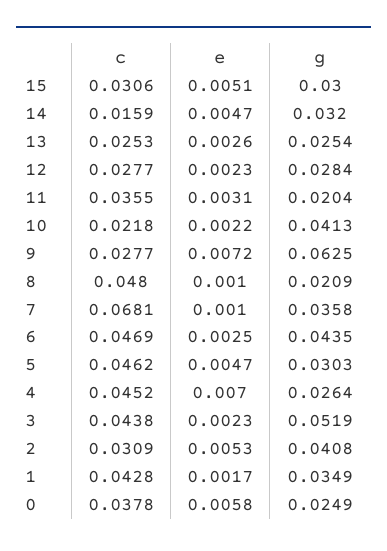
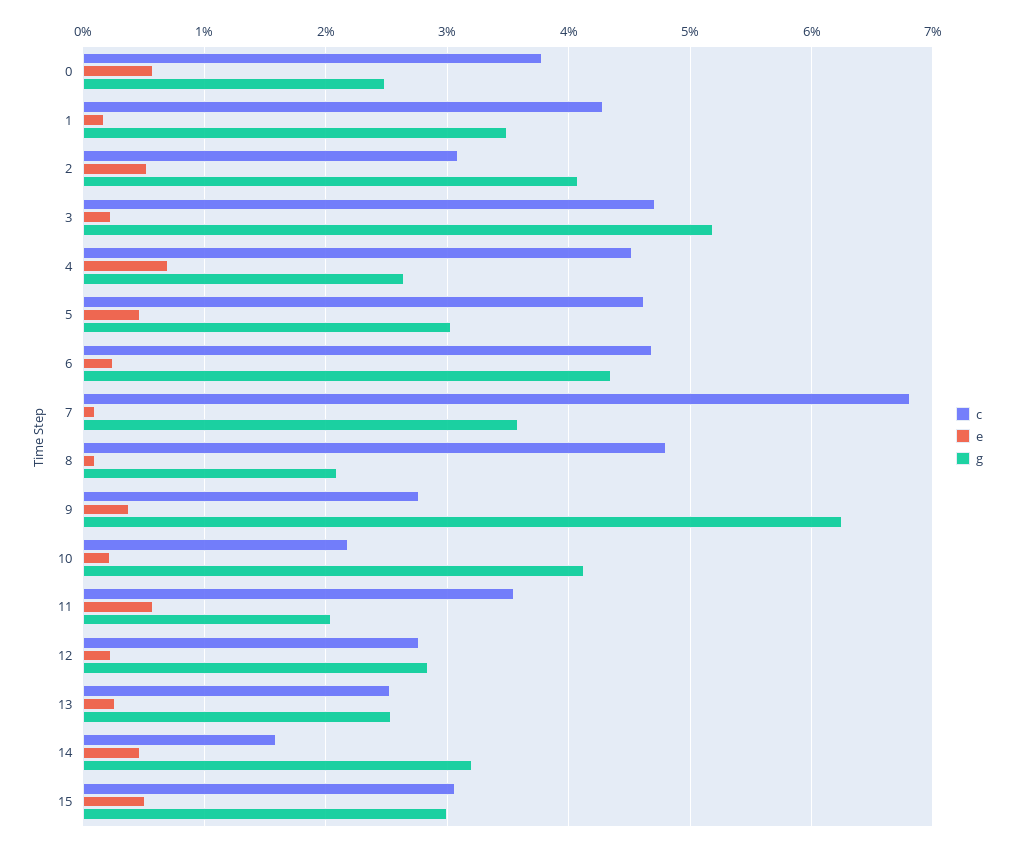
e, 11: 0.0031 -> 0.006
e, 9: 0.0072 -> 0.004
c, 3: 0.0438 -> 0.047

